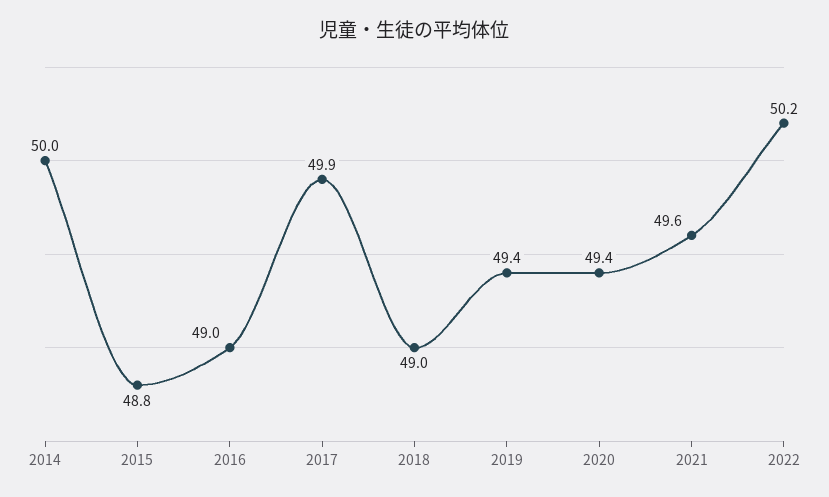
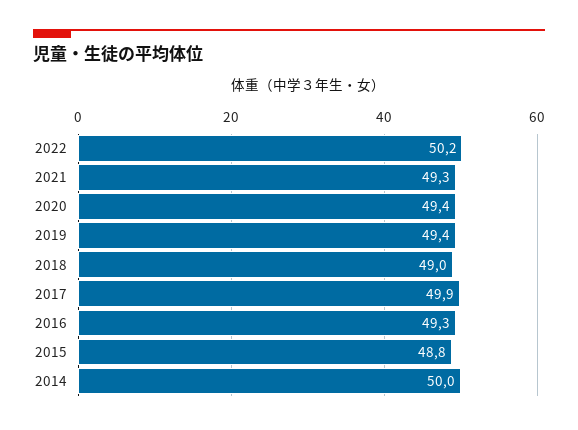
2016: 49 -> 49.3
2021: 49.6 -> 49.3

